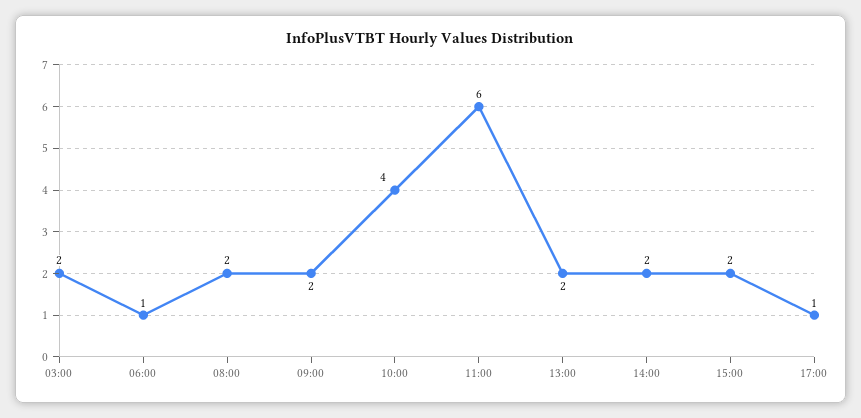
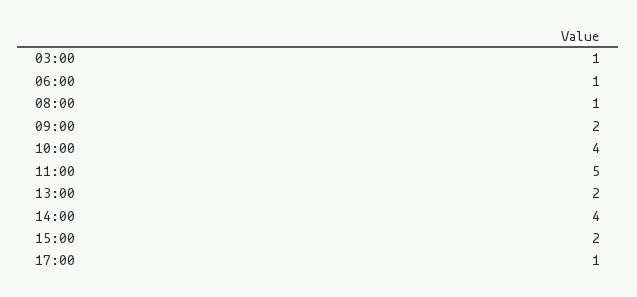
03:00: 2 -> 1
08:00: 2 -> 1
11:00: 6 -> 5
14:00: 2 -> 4

